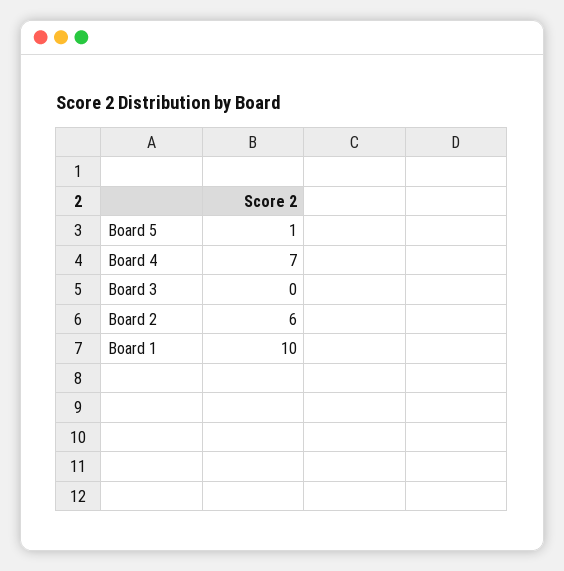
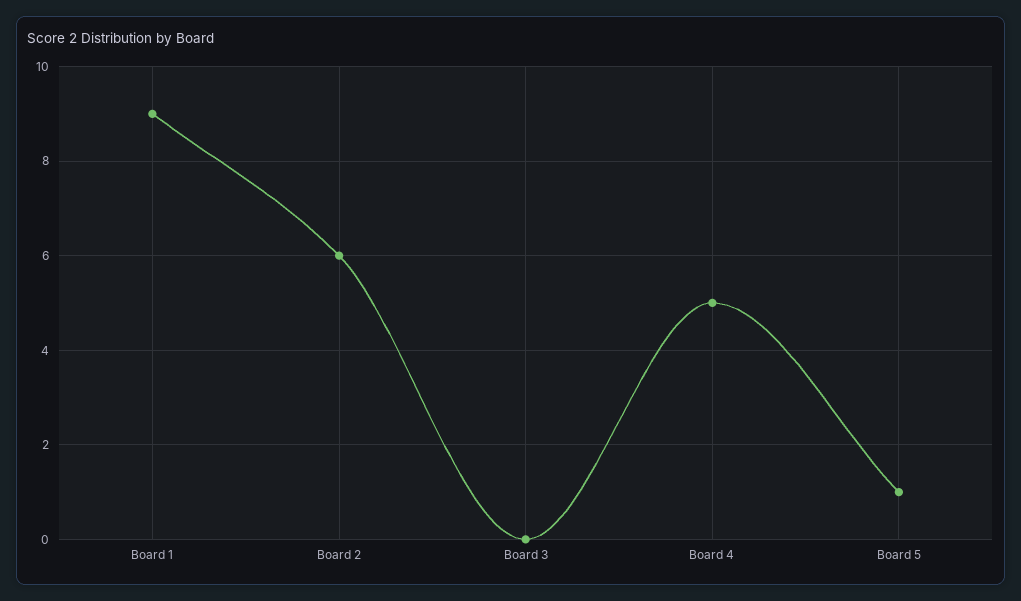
Board 4: 7 -> 5
Board 1: 10 -> 9

